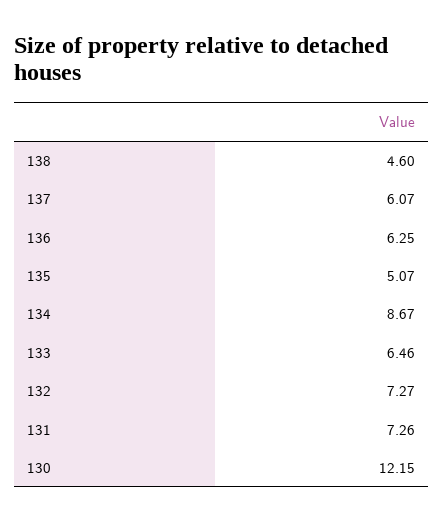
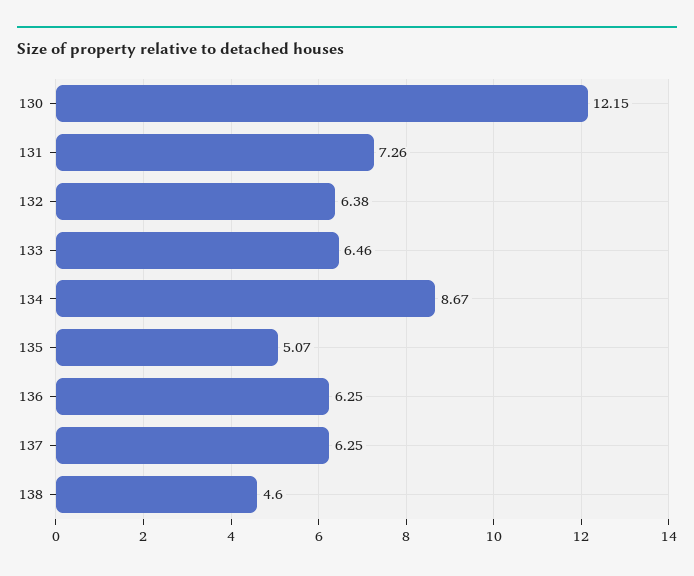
137: 6.07 -> 6.25
132: 7.27 -> 6.38

